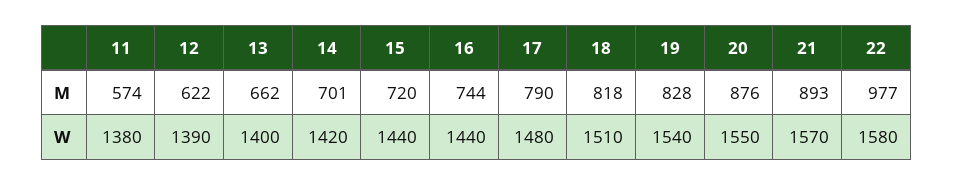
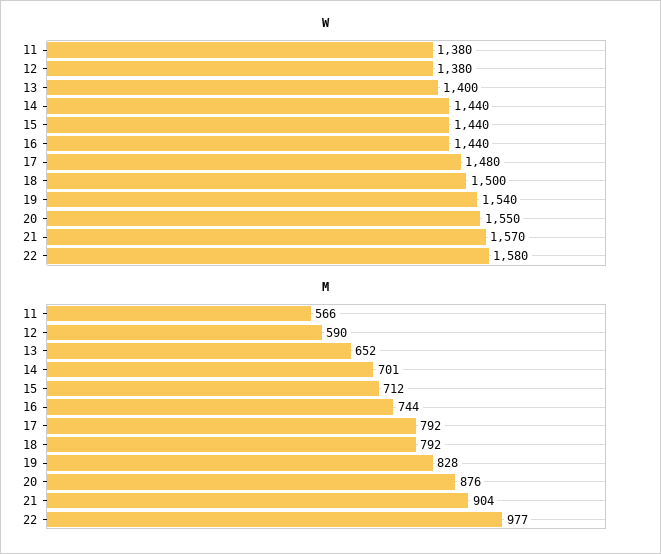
M, 11: 574 -> 566
M, 12: 622 -> 590
M, 13: 662 -> 652
M, 15: 720 -> 712
M, 17: 790 -> 792
M, 18: 818 -> 792
M, 21: 893 -> 904
W, 12: 1390 -> 1380
W, 14: 1420 -> 1440
W, 18: 1510 -> 1500

